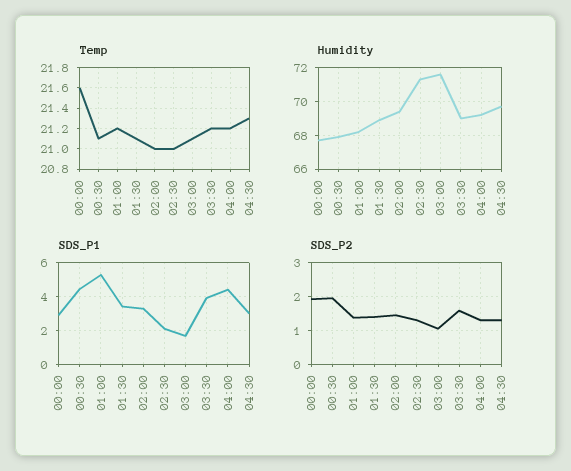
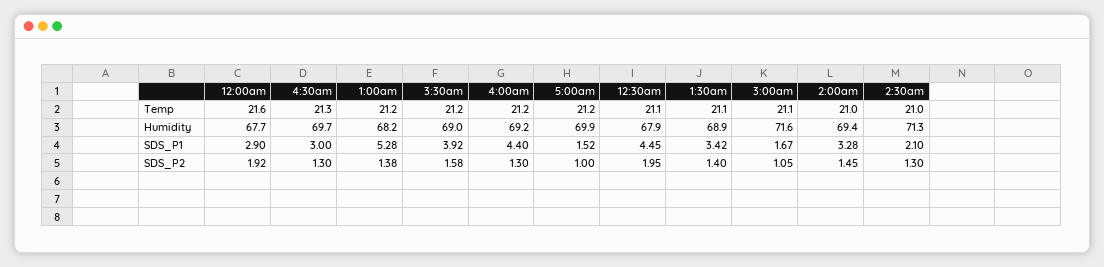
Temp, 5:00am: none -> 21.2
Humidity, 5:00am: none -> 69.9
SDS_P1, 5:00am: none -> 1.52
SDS_P2, 5:00am: none -> 1

